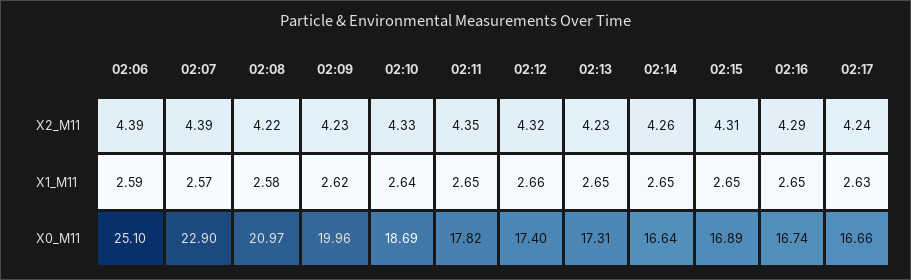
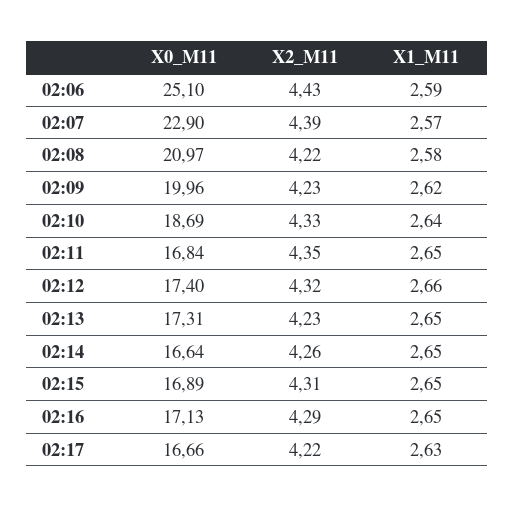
02:06, X2_M11: 4.39 -> 4.43
02:17, X2_M11: 4.24 -> 4.22
02:11, X0_M11: 17.82 -> 16.84
02:16, X0_M11: 16.74 -> 17.13

